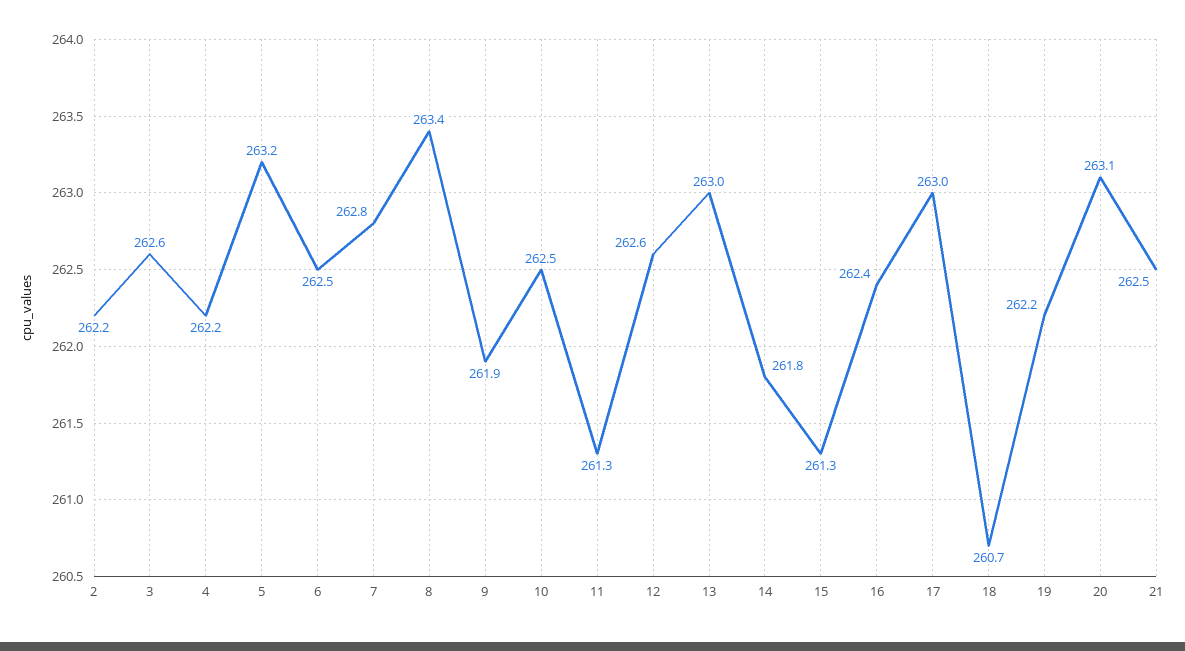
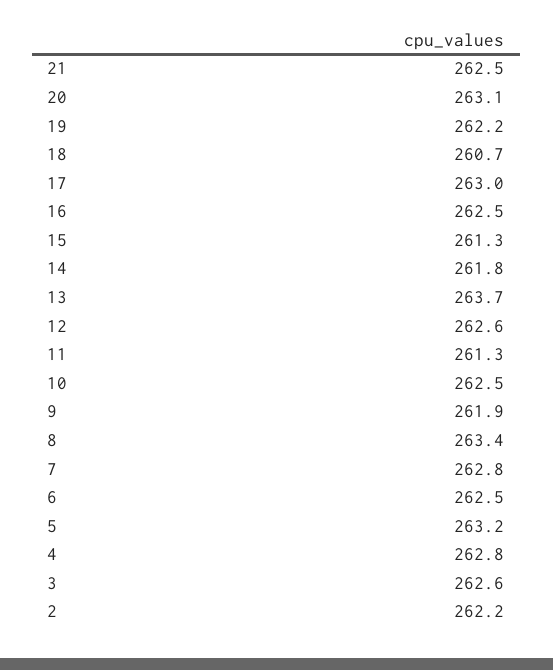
4: 262.2 -> 262.8
13: 263 -> 263.7
16: 262.4 -> 262.5

